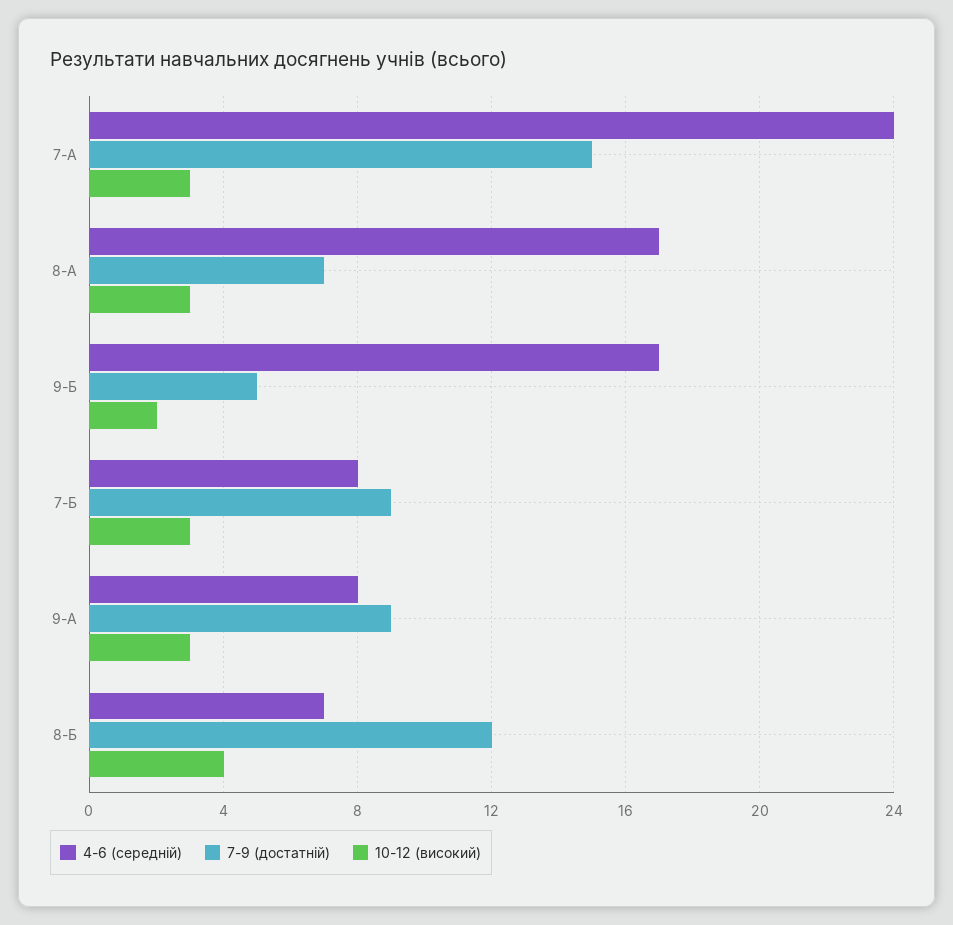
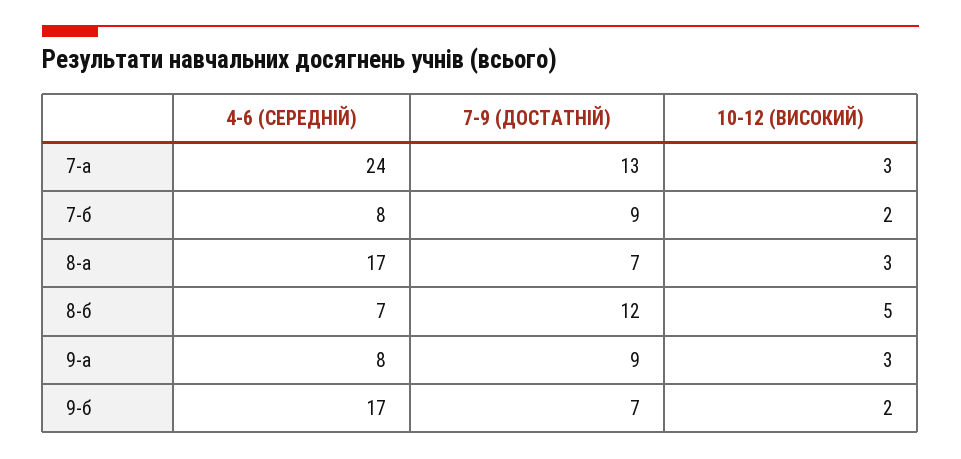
7-9 (достатній), 7-А: 15 -> 13
7-9 (достатній), 9-Б: 5 -> 7
10-12 (високий), 7-Б: 3 -> 2
10-12 (високий), 8-Б: 4 -> 5

